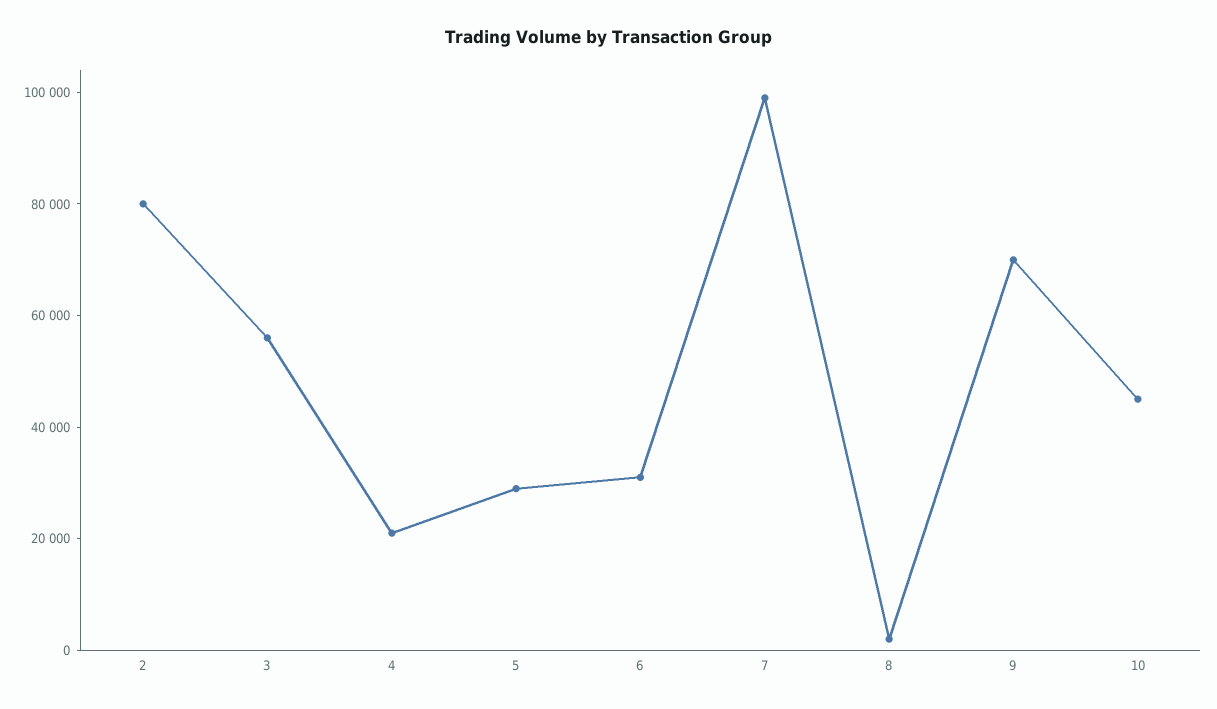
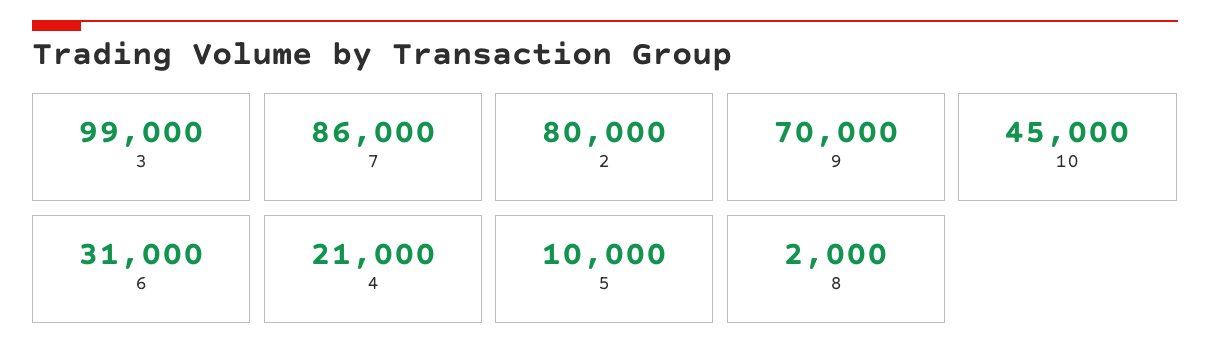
3: 55000 -> 99000
5: 30000 -> 10000
7: 100000 -> 86000

